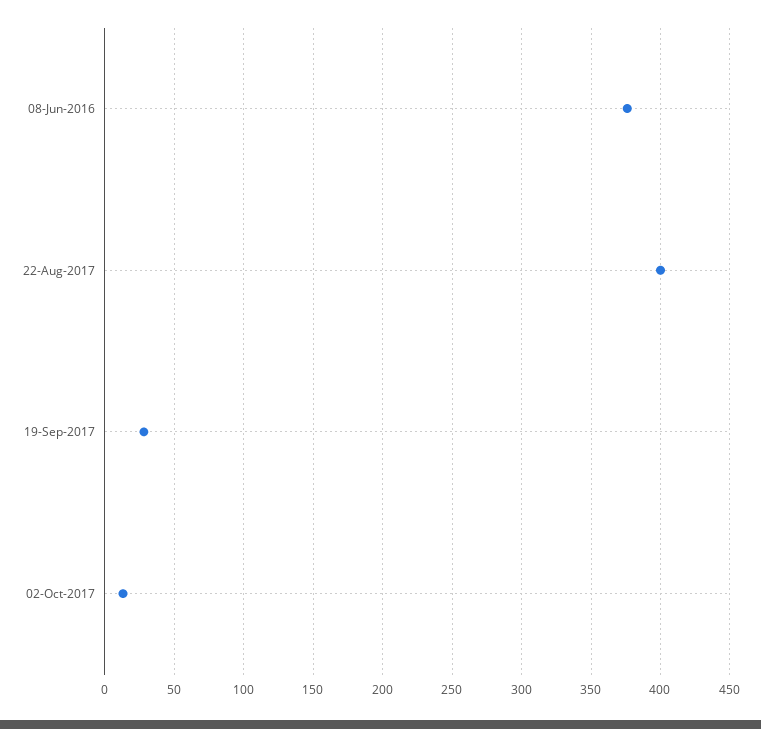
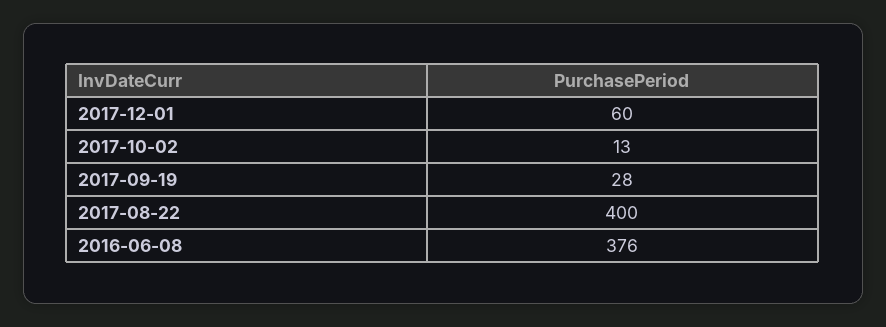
2017-12-01: none -> 60

